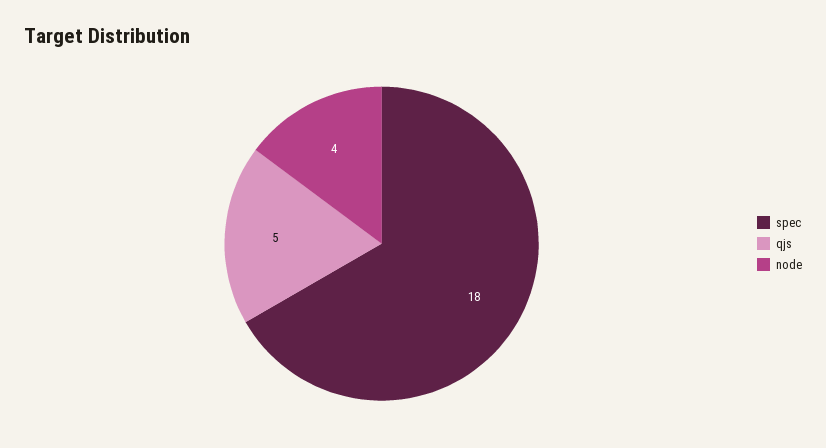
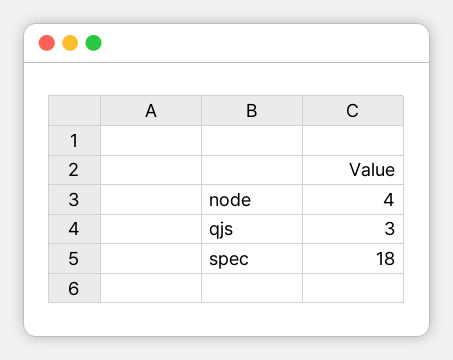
qjs: 5 -> 3

